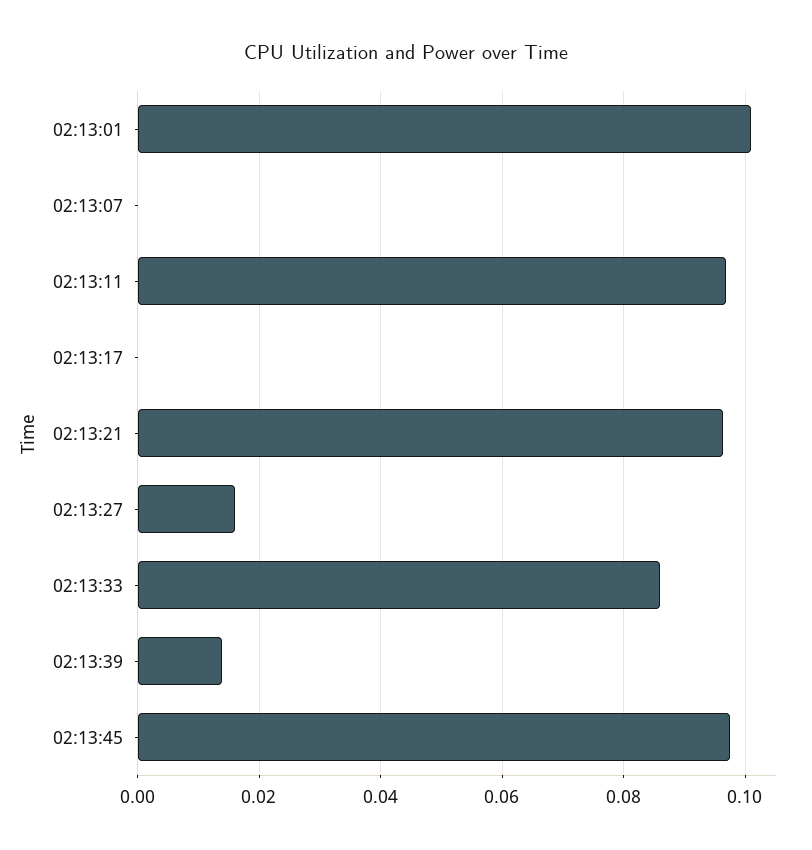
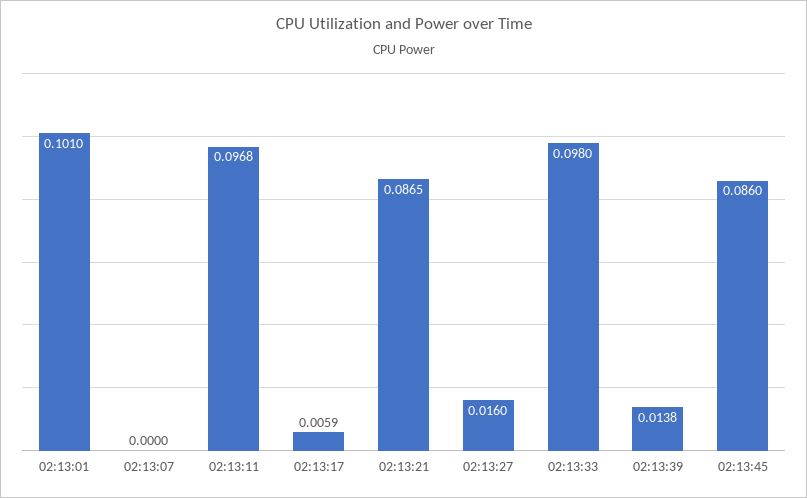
02:13:17: 0 -> 0.0059
02:13:21: 0.096 -> 0.0865
02:13:33: 0.086 -> 0.098
02:13:45: 0.098 -> 0.086

